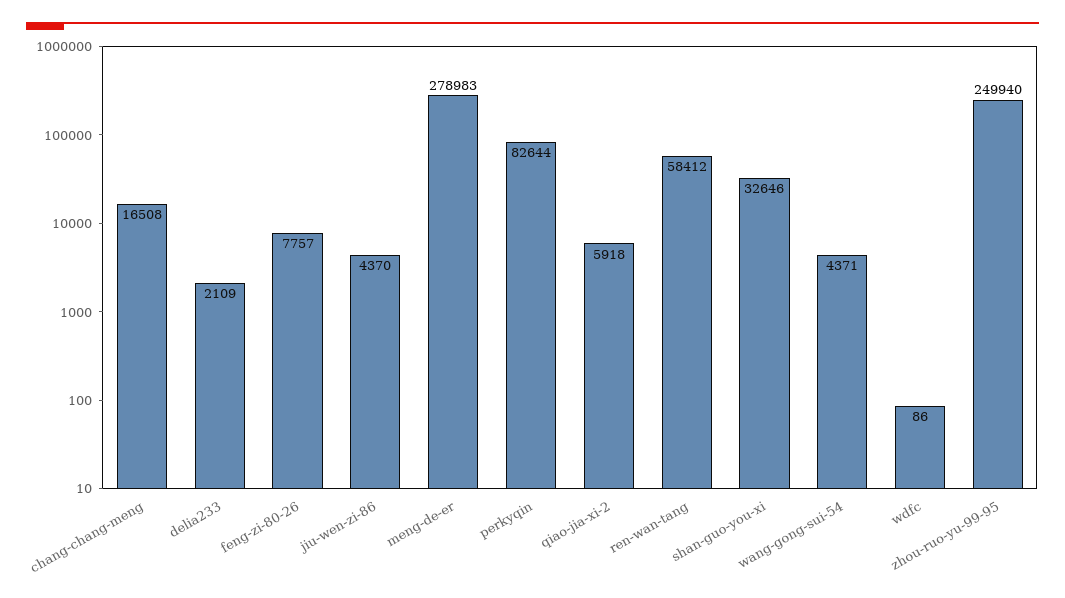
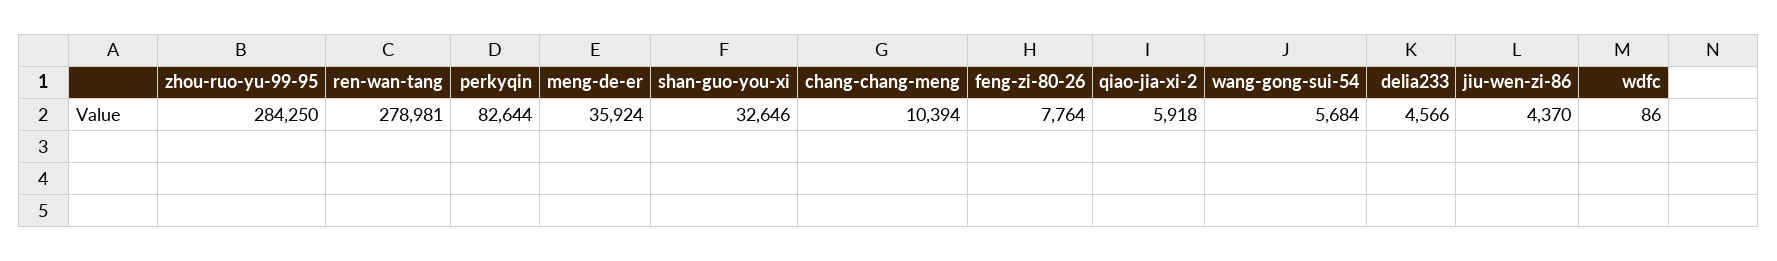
chang-chang-meng: 16508 -> 10394
delia233: 2109 -> 4566
feng-zi-80-26: 7757 -> 7764
meng-de-er: 278983 -> 35924
ren-wan-tang: 58412 -> 278981
wang-gong-sui-54: 4371 -> 5684
zhou-ruo-yu-99-95: 249940 -> 284250

